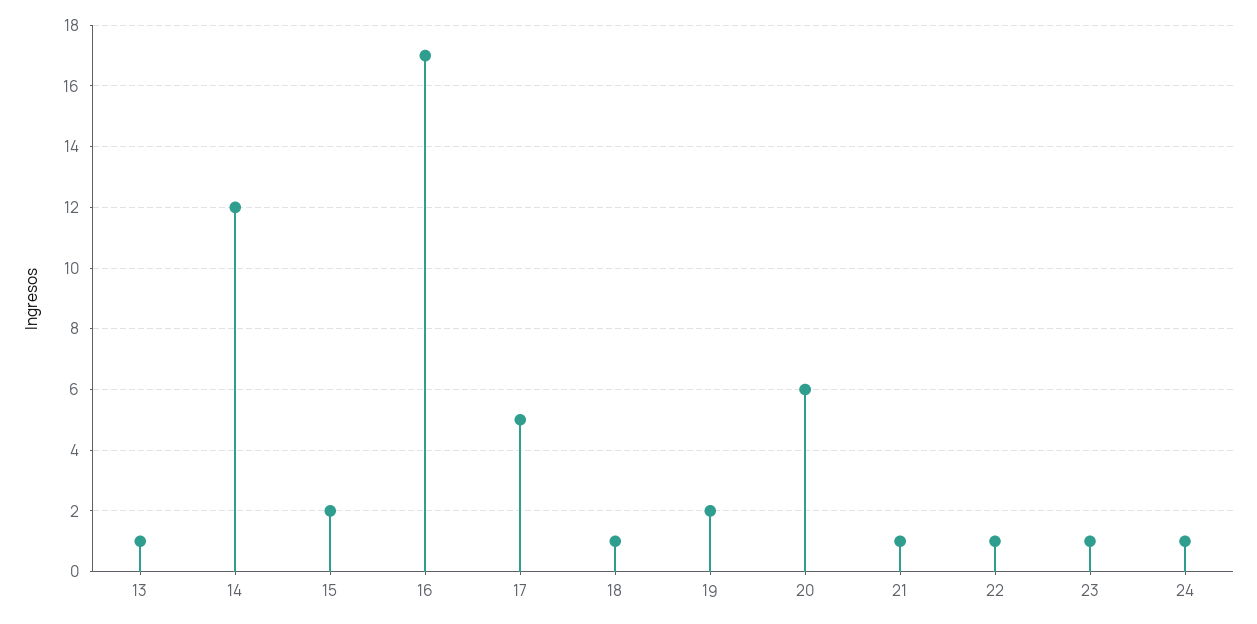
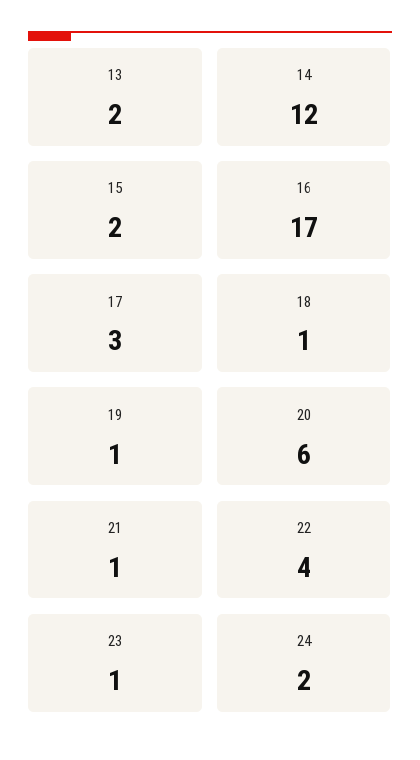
13: 1 -> 2
17: 5 -> 3
19: 2 -> 1
22: 1 -> 4
24: 1 -> 2

